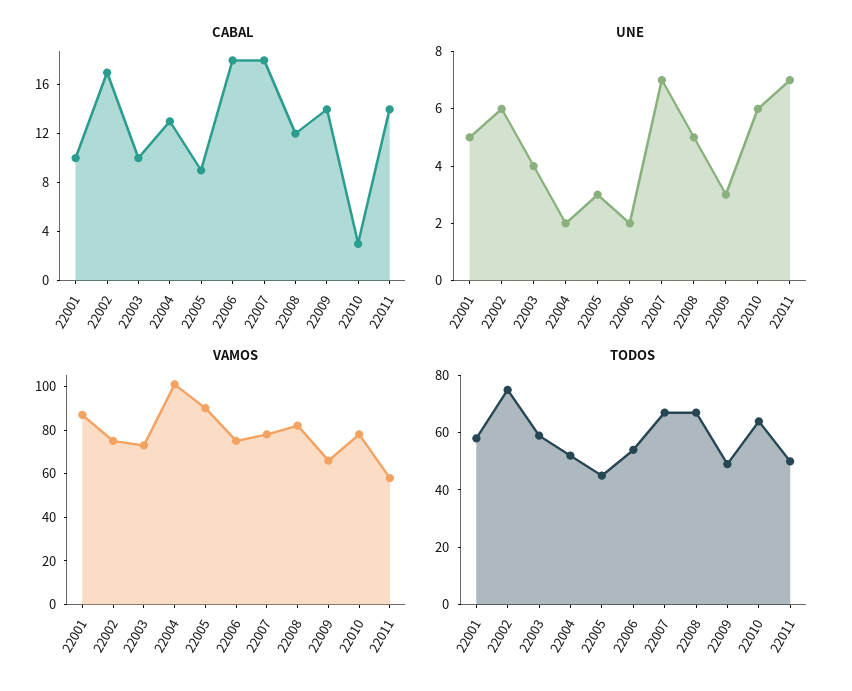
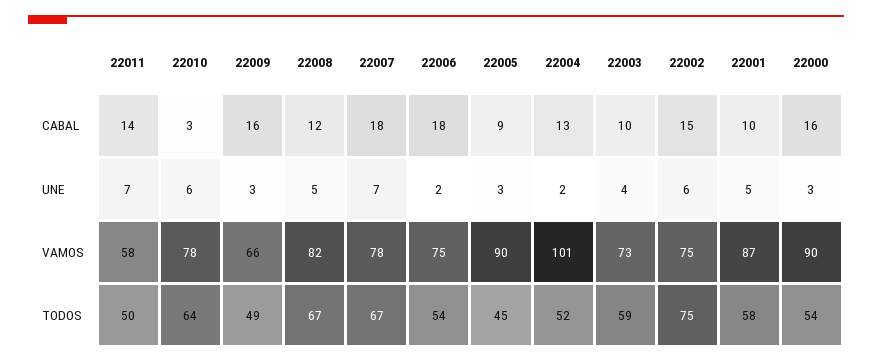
CABAL, 22002: 17 -> 15
CABAL, 22009: 14 -> 16
CABAL, 22000: none -> 16
UNE, 22000: none -> 3
VAMOS, 22000: none -> 90
TODOS, 22000: none -> 54

